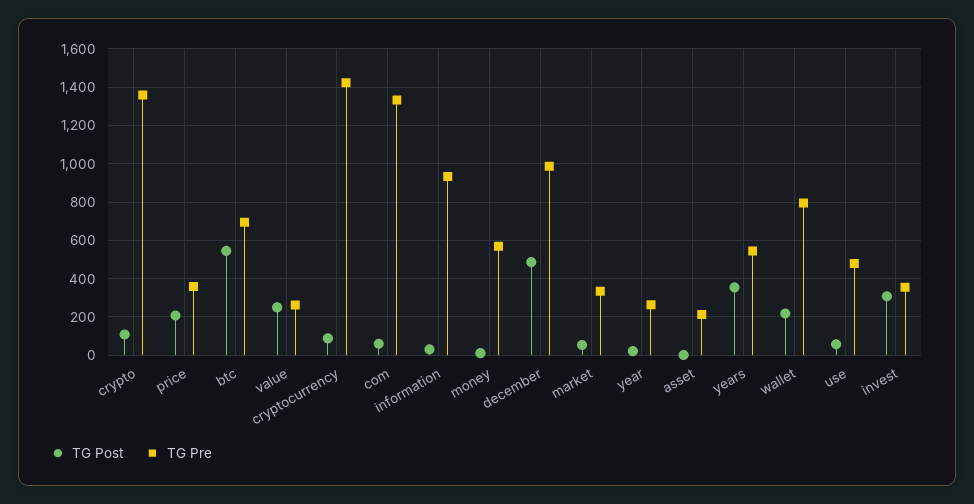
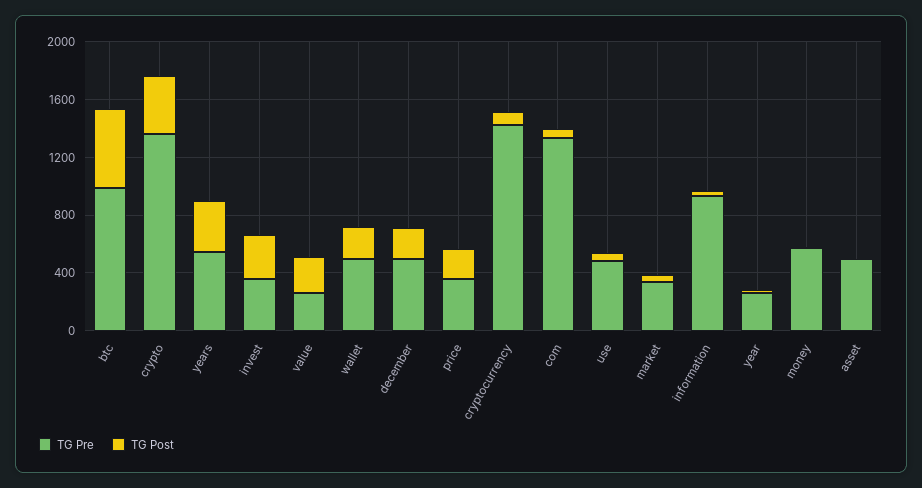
TG Post, crypto: 100 -> 400
TG Pre, btc: 700 -> 1000
TG Post, december: 500 -> 200
TG Pre, december: 1000 -> 500
TG Pre, asset: 200 -> 500
TG Pre, wallet: 800 -> 500

